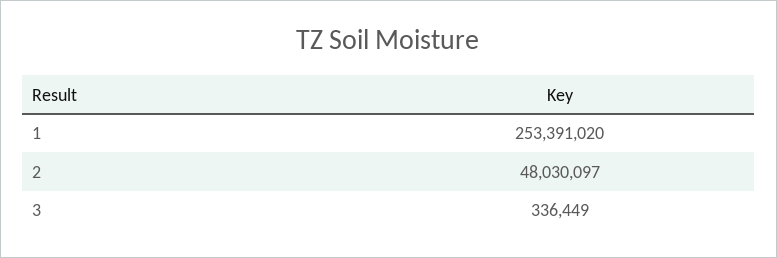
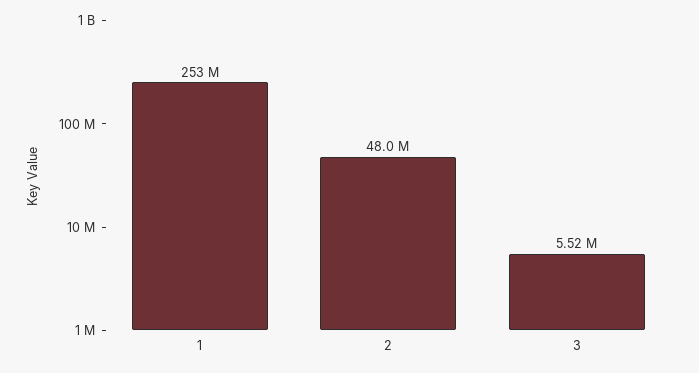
3: 336449 -> 5520000

